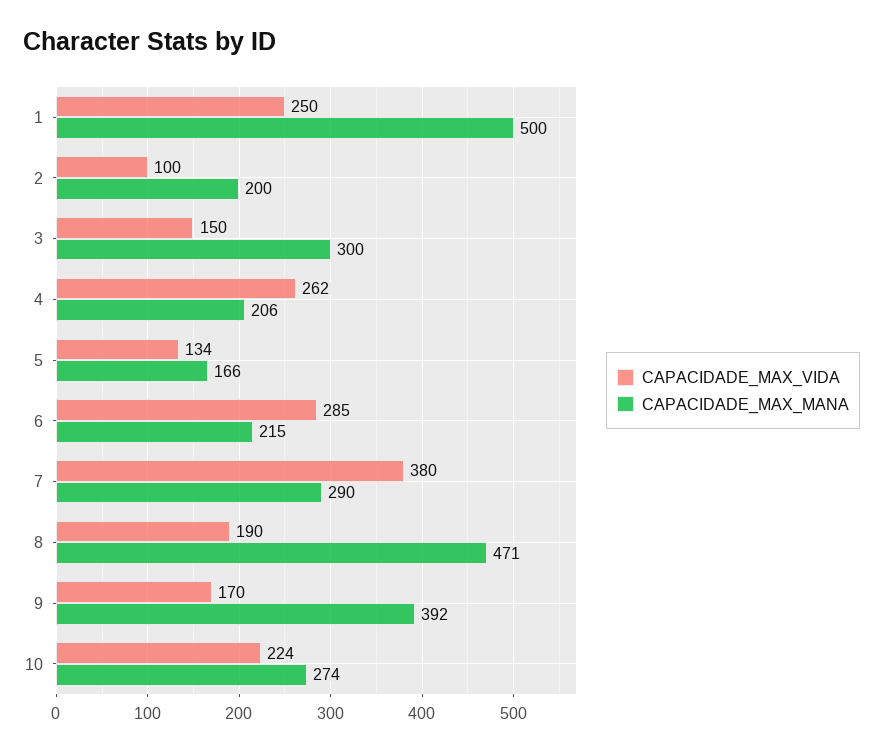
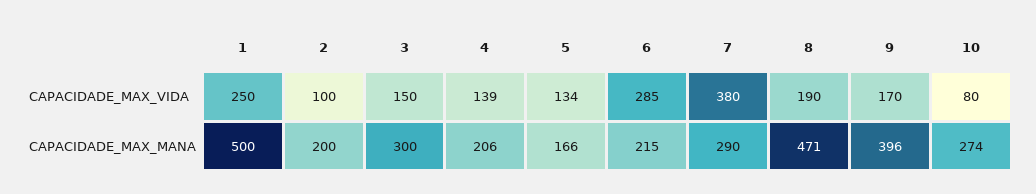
CAPACIDADE_MAX_VIDA, 4: 262 -> 139
CAPACIDADE_MAX_MANA, 9: 392 -> 396
CAPACIDADE_MAX_VIDA, 10: 224 -> 80

